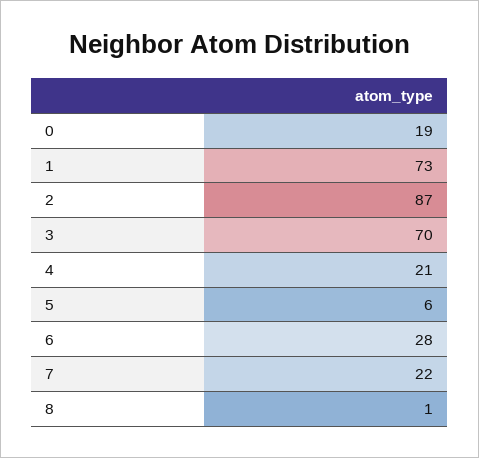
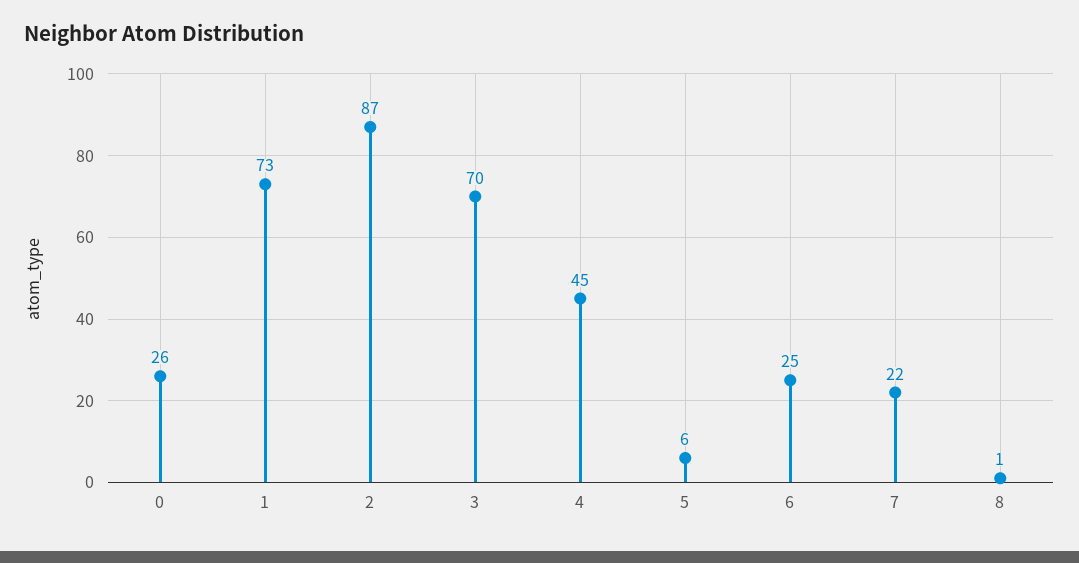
0: 19 -> 26
4: 21 -> 45
6: 28 -> 25

